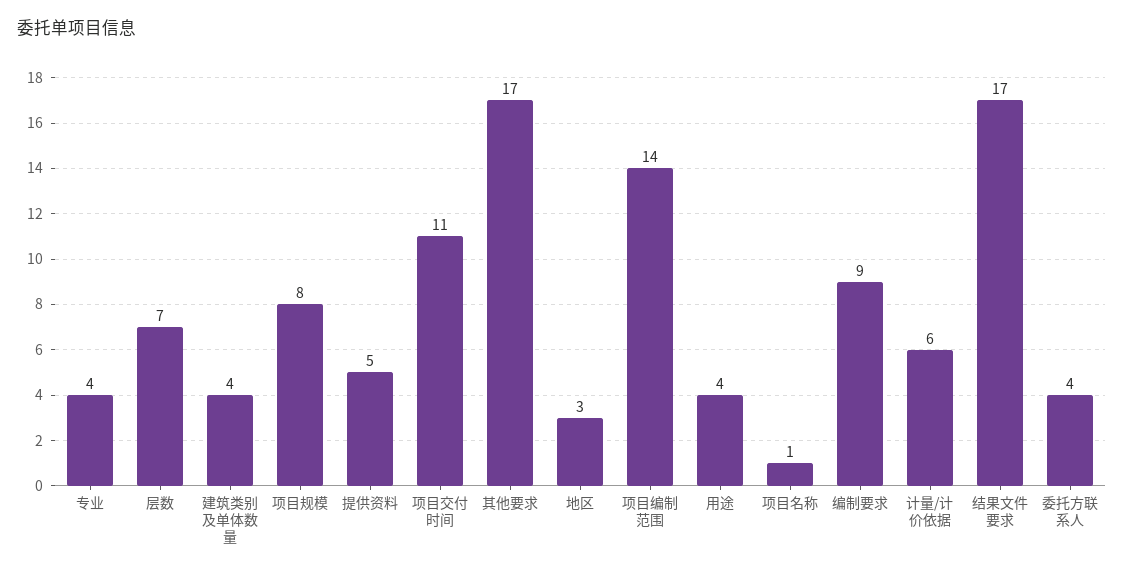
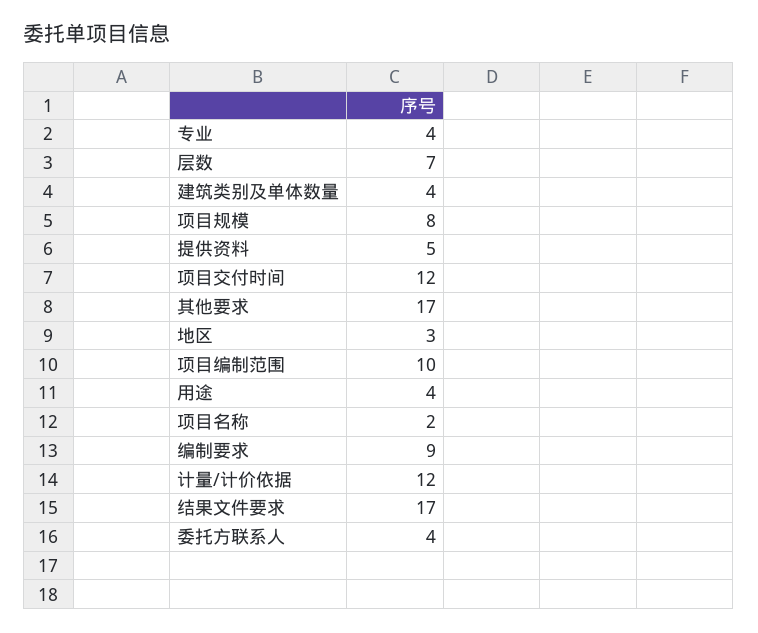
项目交付时间: 11 -> 12
项目编制范围: 14 -> 10
项目名称: 1 -> 2
计量/计价依据: 6 -> 12

